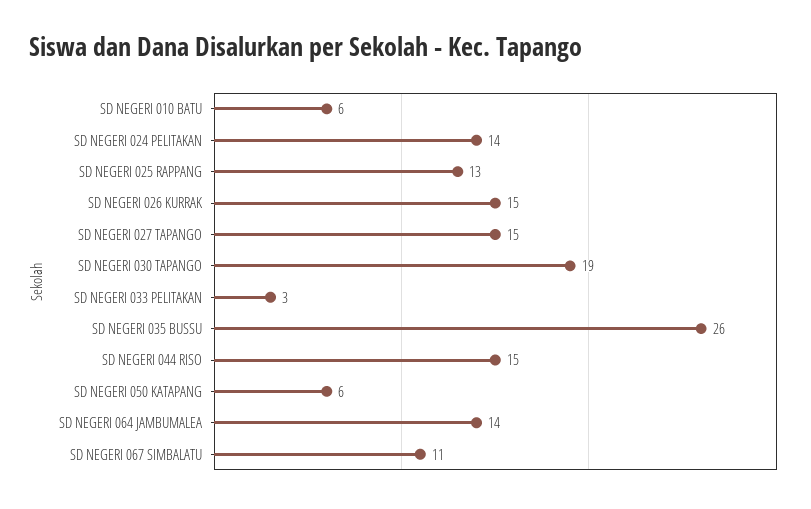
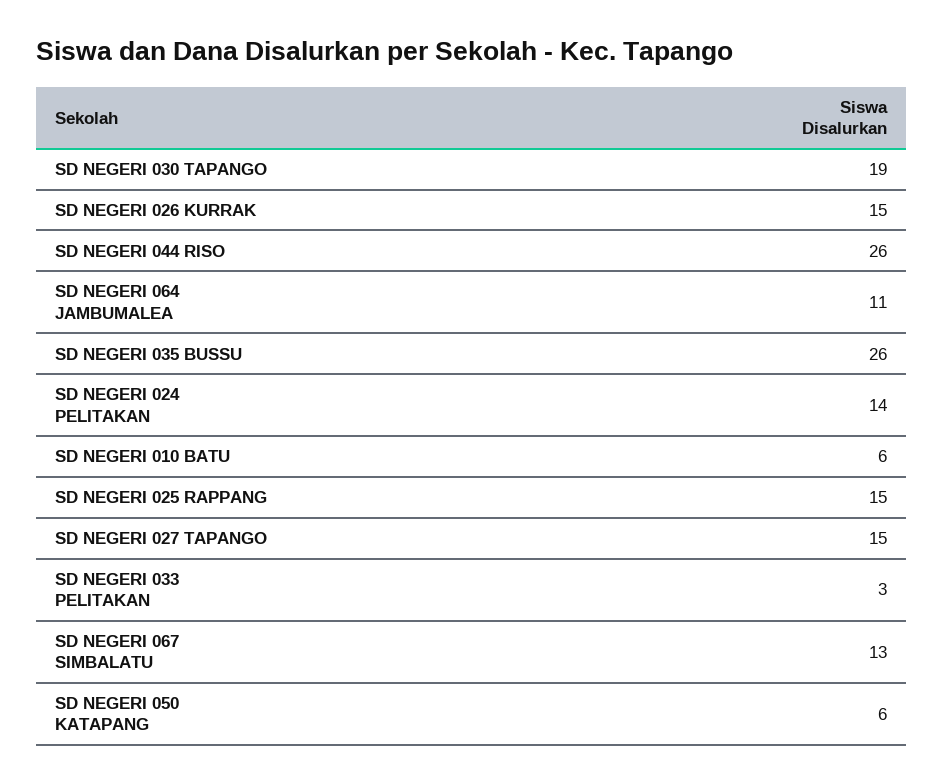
SD NEGERI 025 RAPPANG: 13 -> 15
SD NEGERI 044 RISO: 15 -> 26
SD NEGERI 064 JAMBUMALEA: 14 -> 11
SD NEGERI 067 SIMBALATU: 11 -> 13

